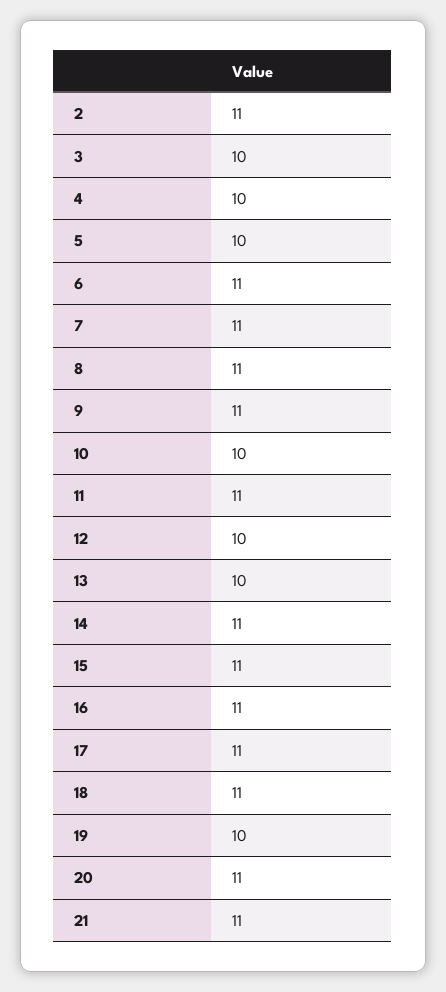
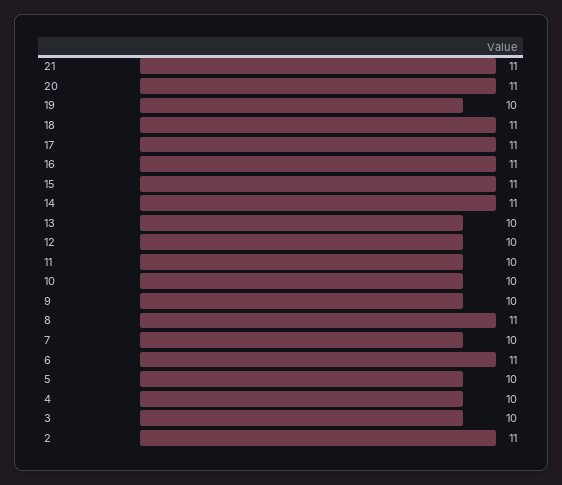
7: 11 -> 10
9: 11 -> 10
11: 11 -> 10

